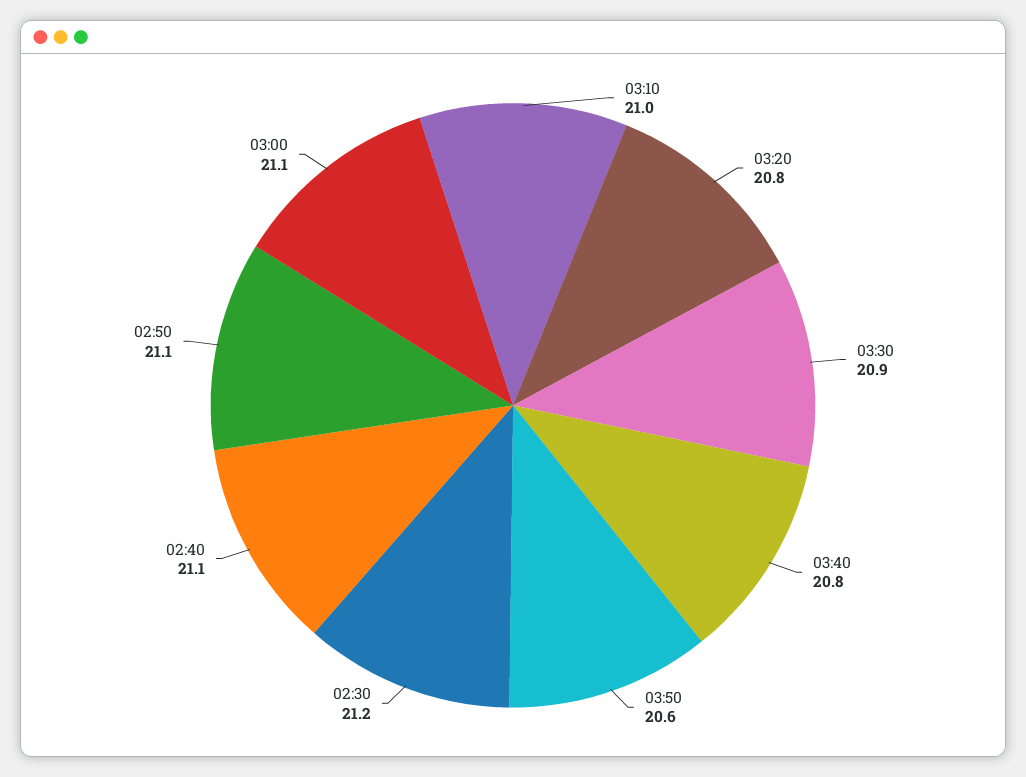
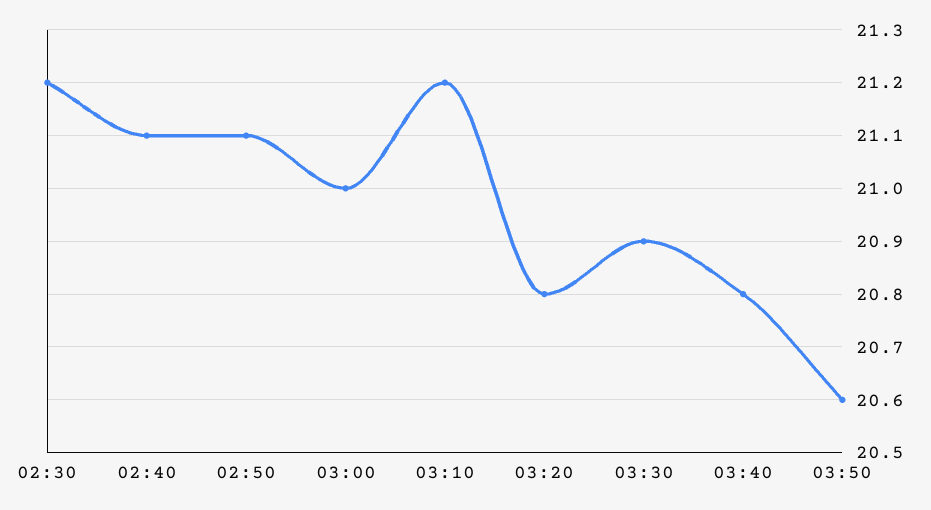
03:10: 21 -> 21.2
03:00: 21.1 -> 21

